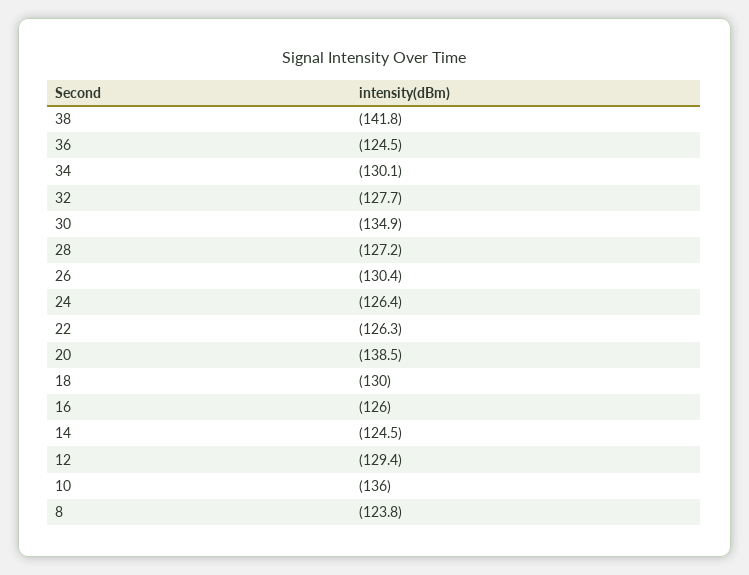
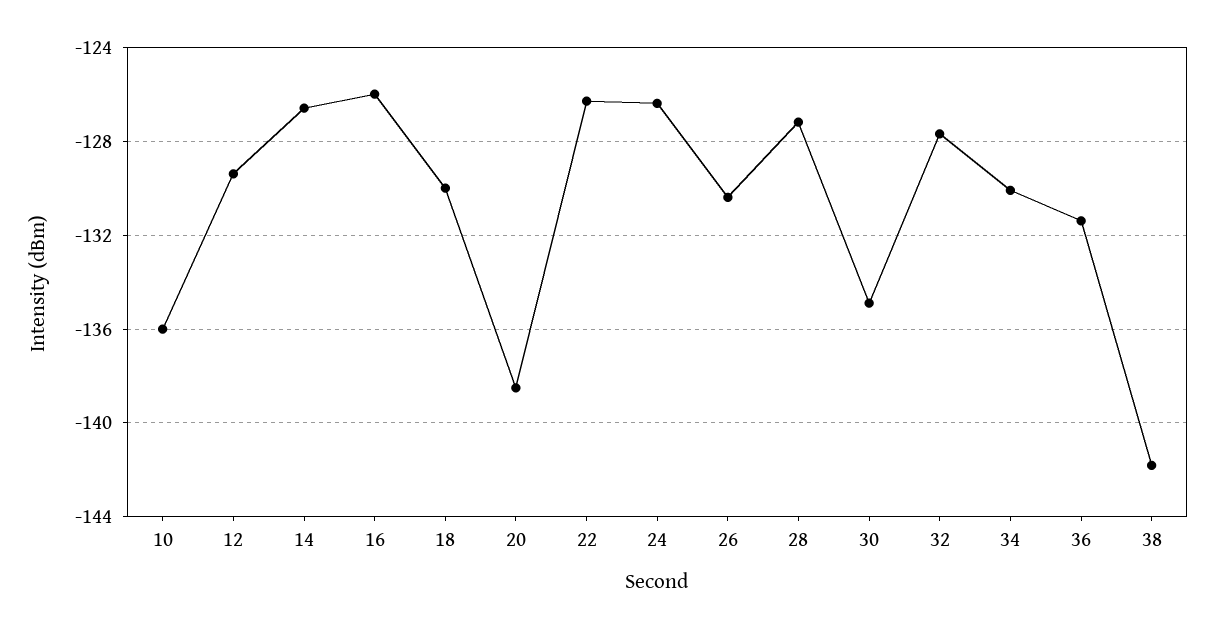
36: -124.5 -> -131.5
14: -124.5 -> -126.5
8: -123.8 -> none

